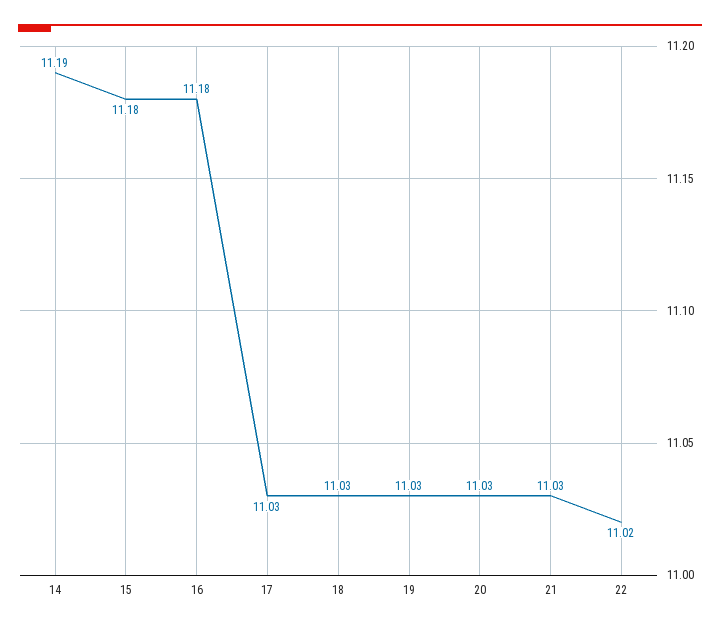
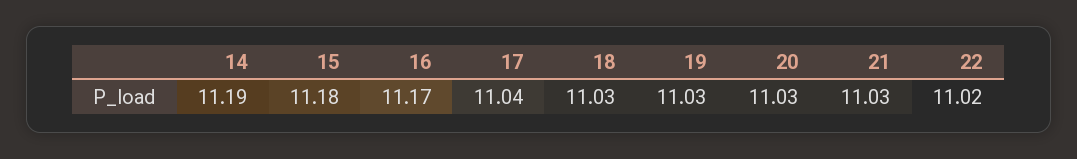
16: 11.18 -> 11.17
17: 11.03 -> 11.04

